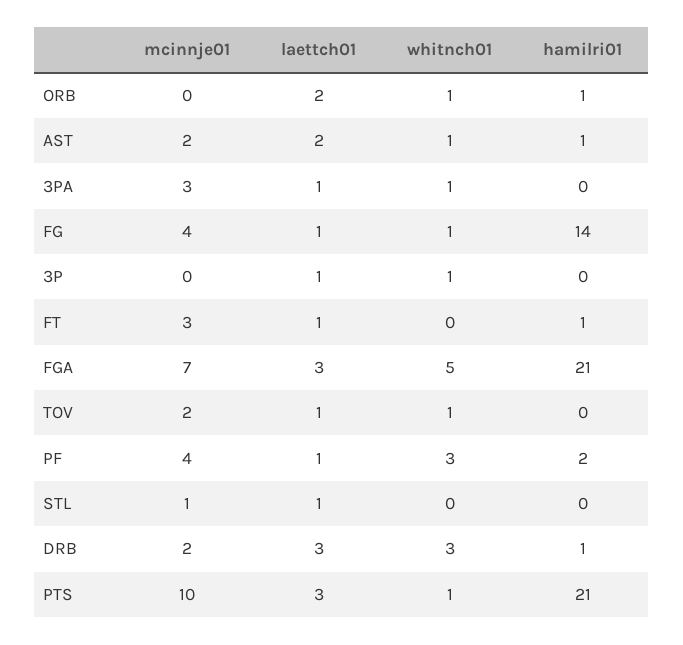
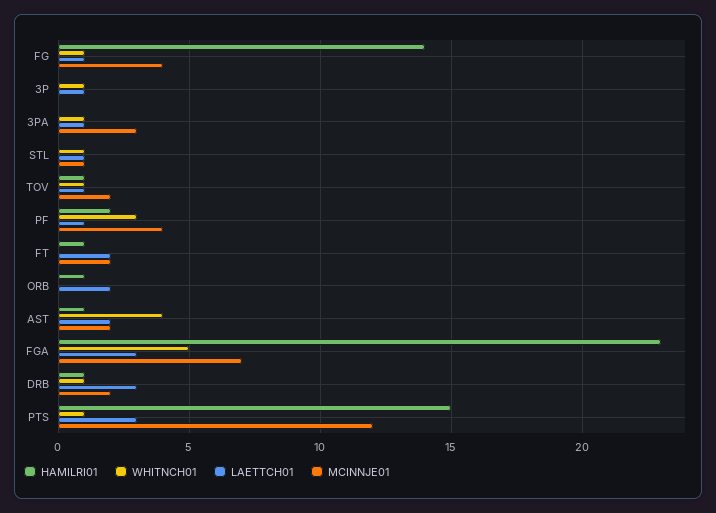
whitnch01, ORB: 1 -> 0
whitnch01, AST: 1 -> 4
mcinnje01, FT: 3 -> 2
laettch01, FT: 1 -> 2
hamilri01, FGA: 21 -> 23
hamilri01, TOV: 0 -> 1
whitnch01, STL: 0 -> 1
whitnch01, DRB: 3 -> 1
mcinnje01, PTS: 10 -> 12
hamilri01, PTS: 21 -> 15

